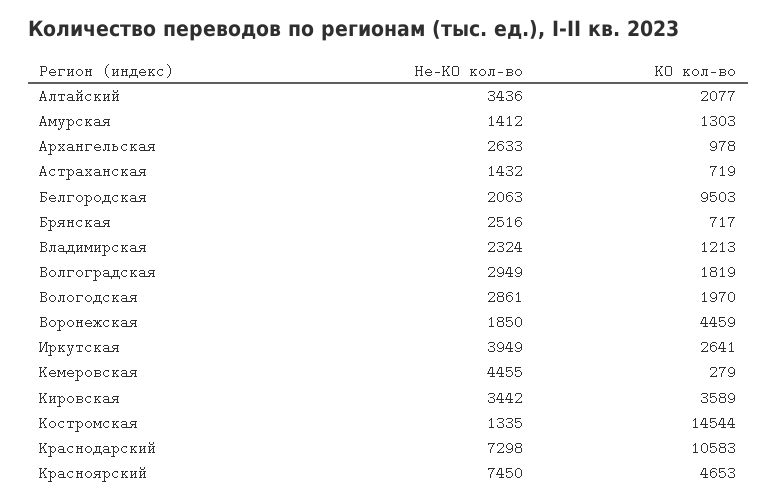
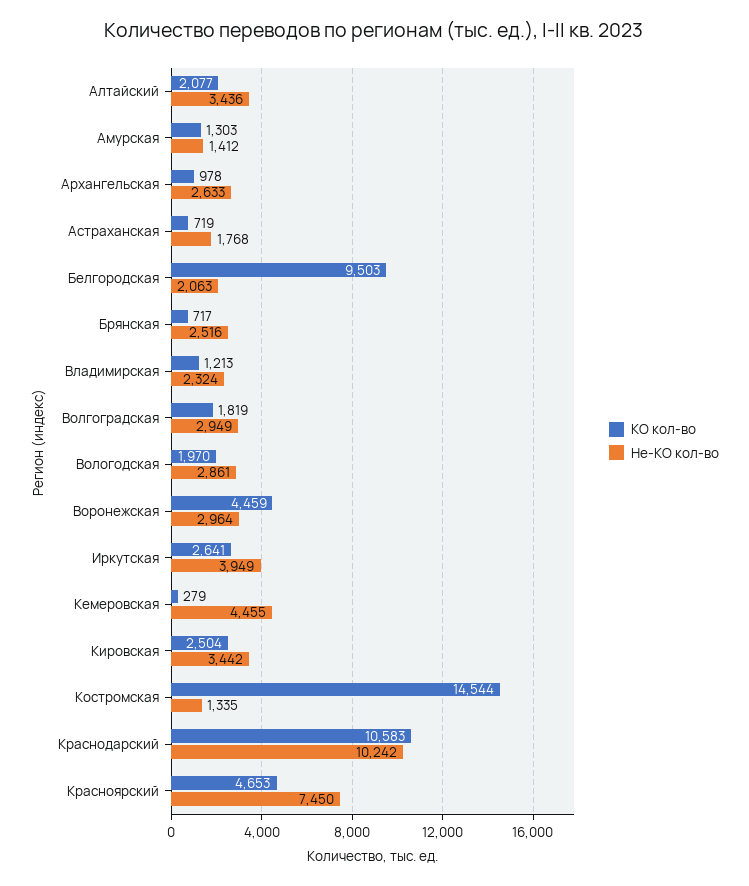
Не-КО кол-во, Астраханская: 1432 -> 1768
Не-КО кол-во, Воронежская: 1850 -> 2964
КО кол-во, Кировская: 3589 -> 2504
Не-КО кол-во, Краснодарский: 7298 -> 10242

